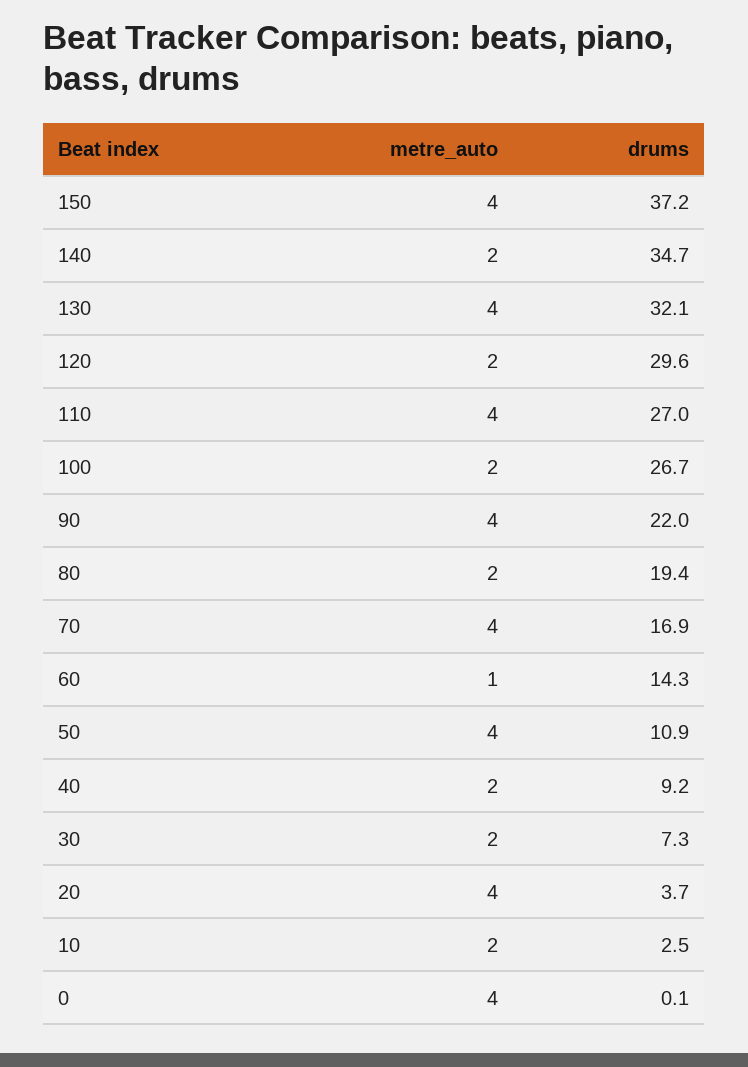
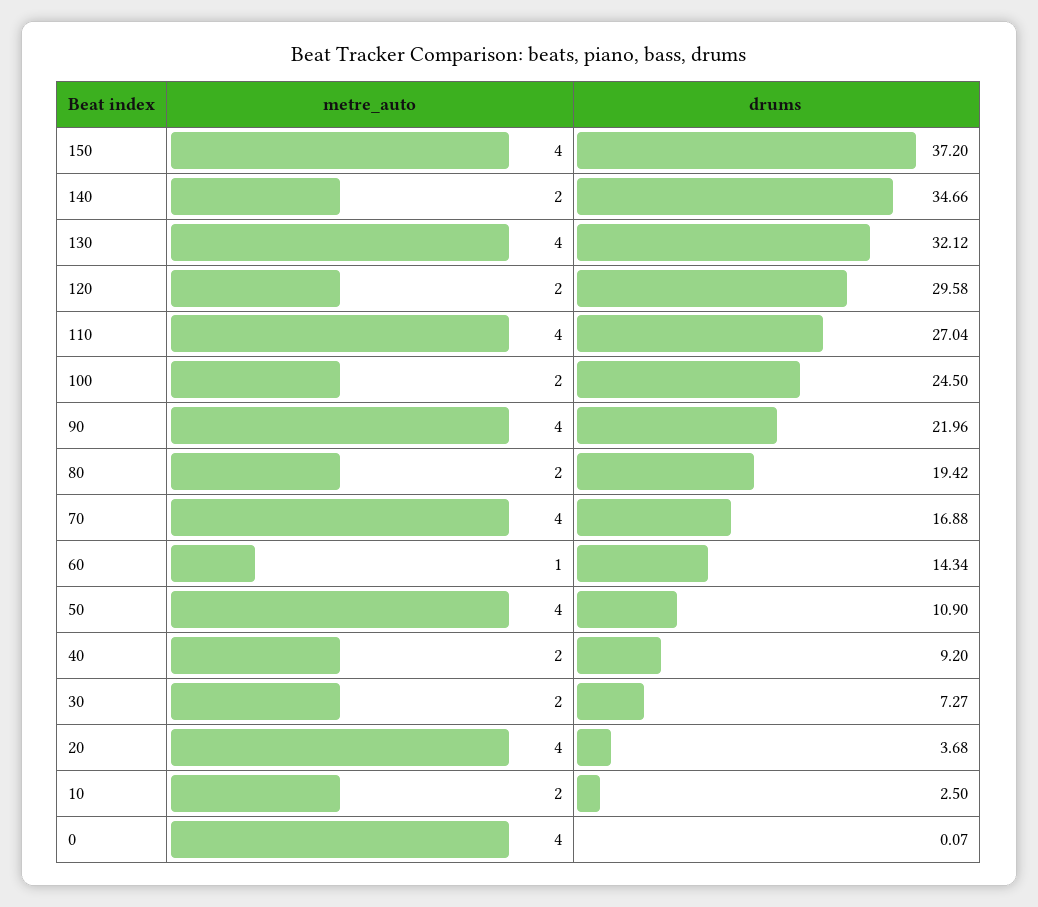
drums, 100: 26.7 -> 24.5

